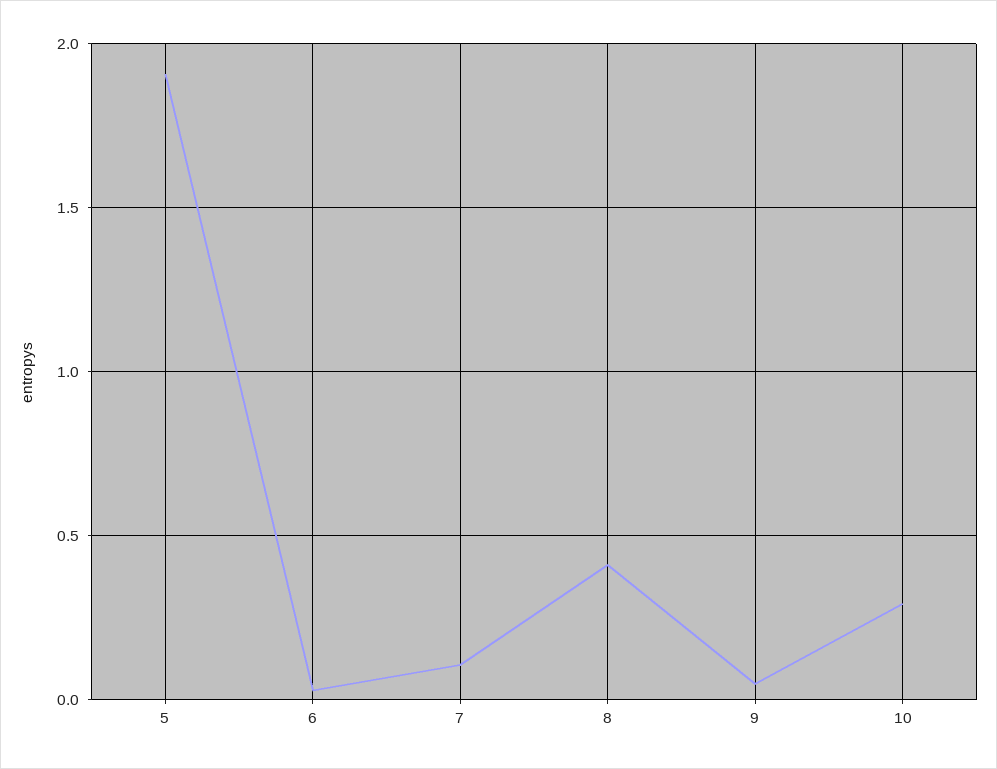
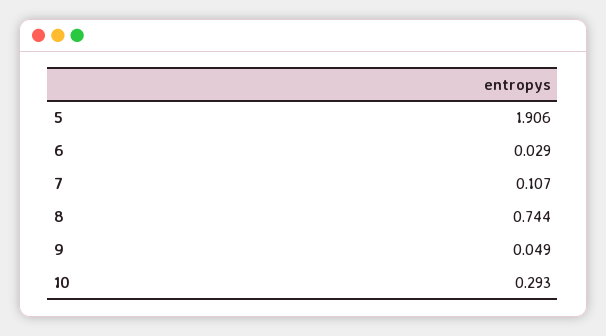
8: 0.4 -> 0.744

